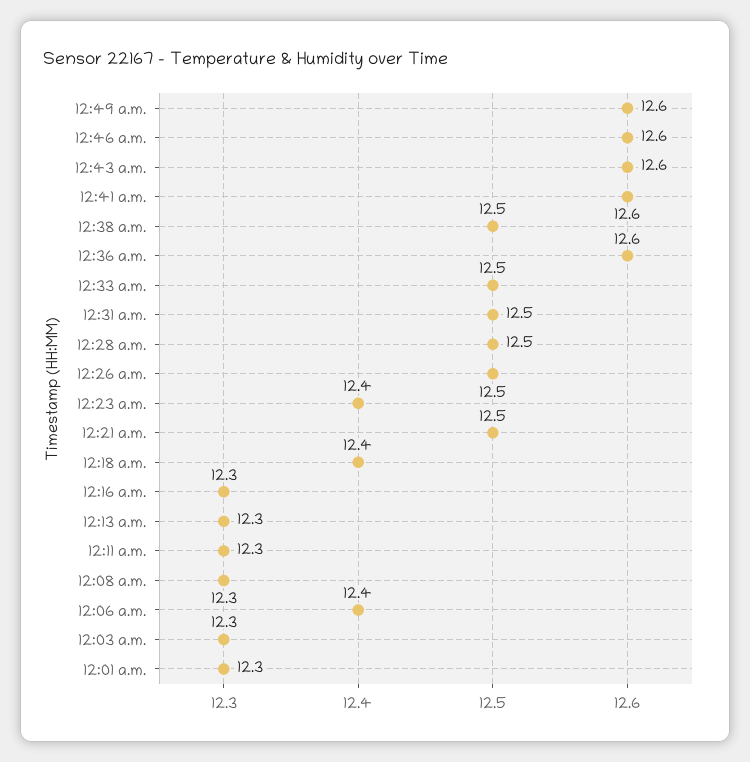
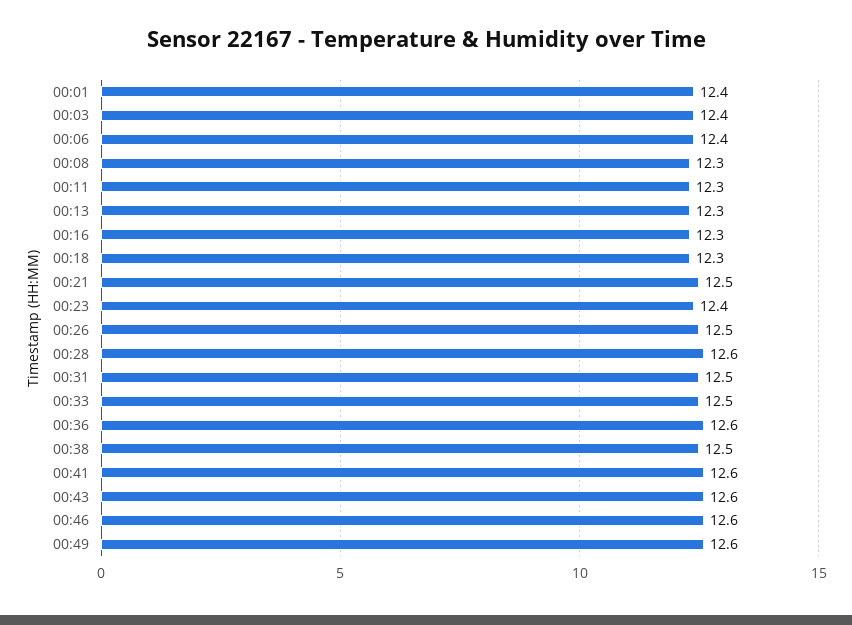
12:28 a.m.: 12.5 -> 12.6
12:18 a.m.: 12.4 -> 12.3
12:03 a.m.: 12.3 -> 12.4
12:01 a.m.: 12.3 -> 12.4

